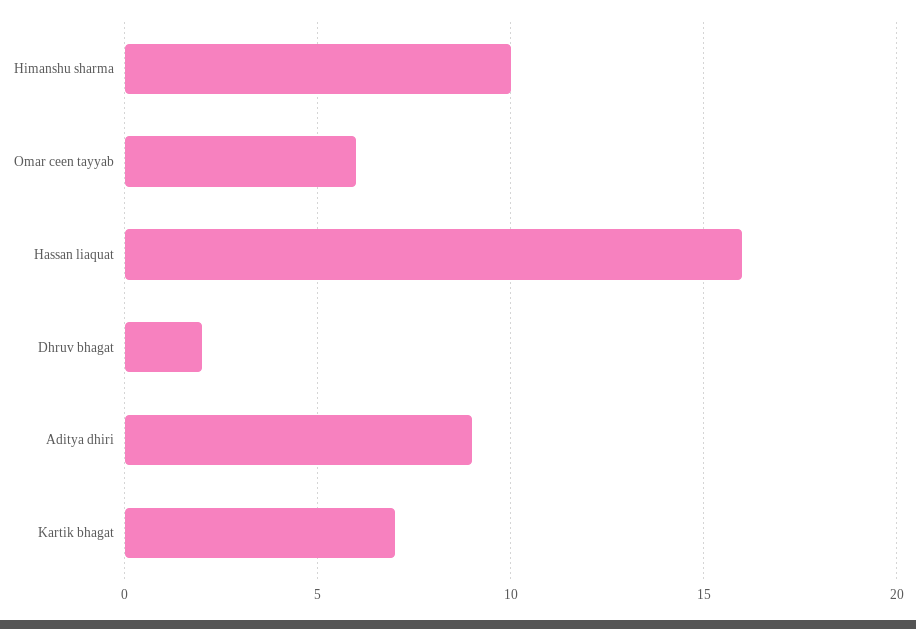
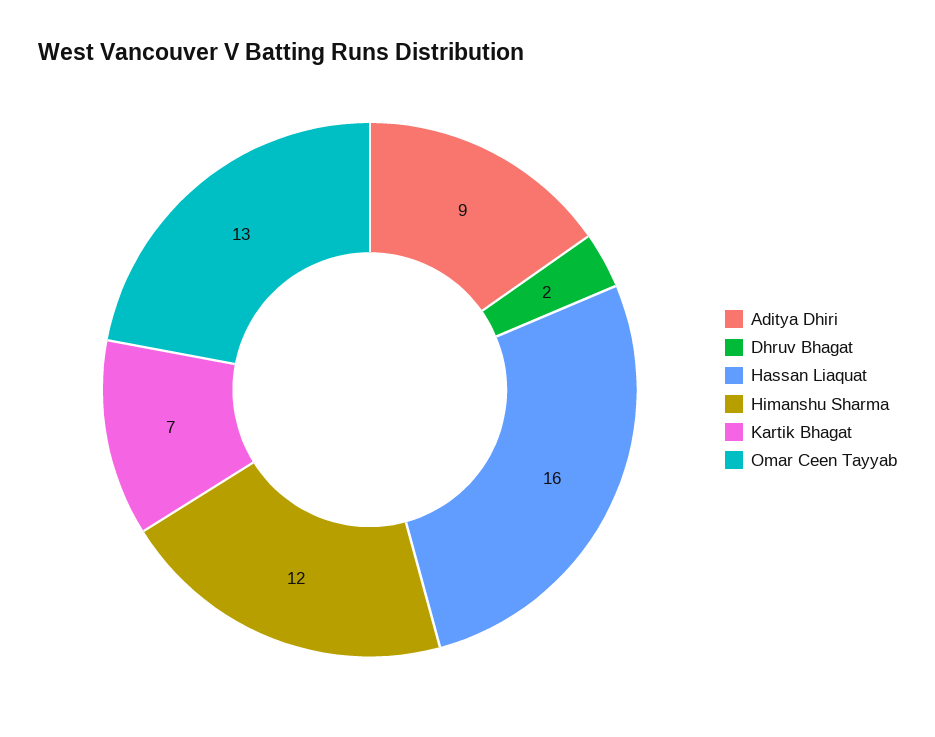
Himanshu sharma: 10 -> 12
Omar ceen tayyab: 6 -> 13

